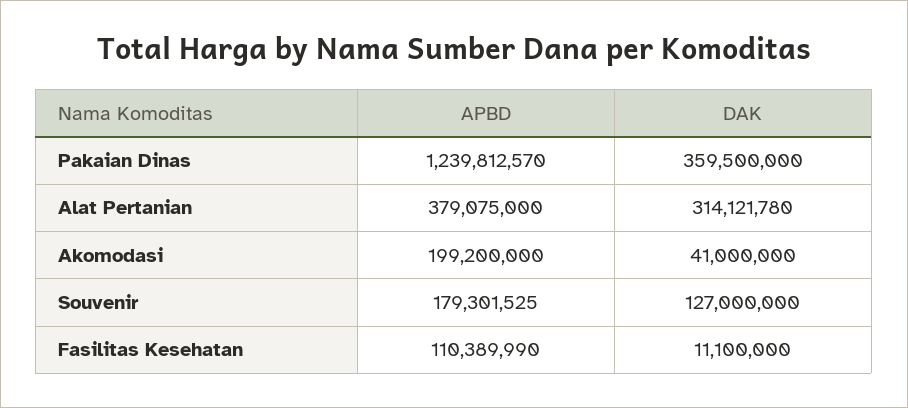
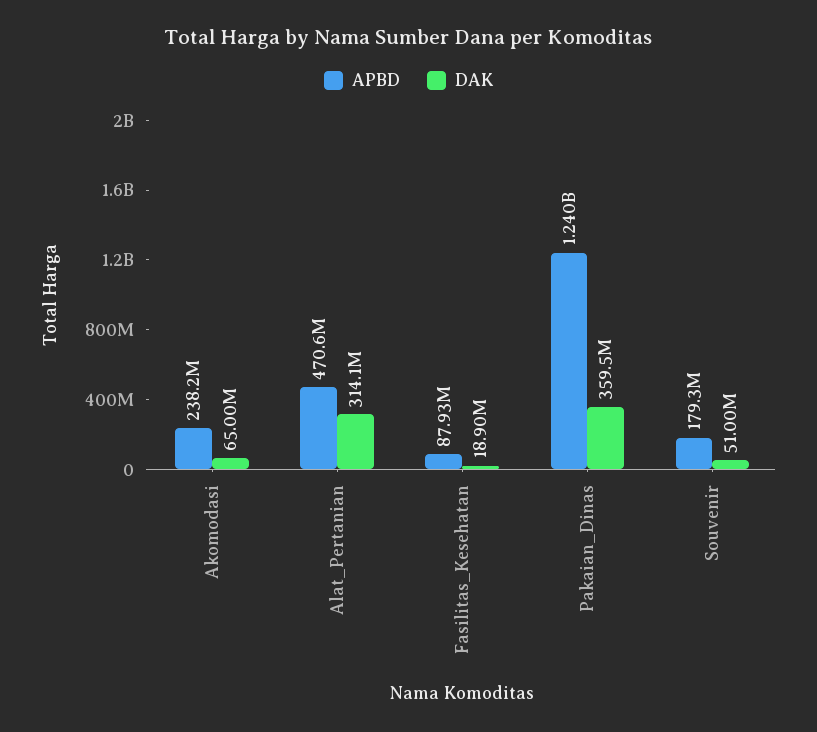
APBD, Alat Pertanian: 379075000 -> 470600000
APBD, Akomodasi: 199200000 -> 238200000
DAK, Akomodasi: 41000000 -> 65000000
DAK, Souvenir: 127000000 -> 51000000
APBD, Fasilitas Kesehatan: 110389990 -> 87930000
DAK, Fasilitas Kesehatan: 11100000 -> 18900000

